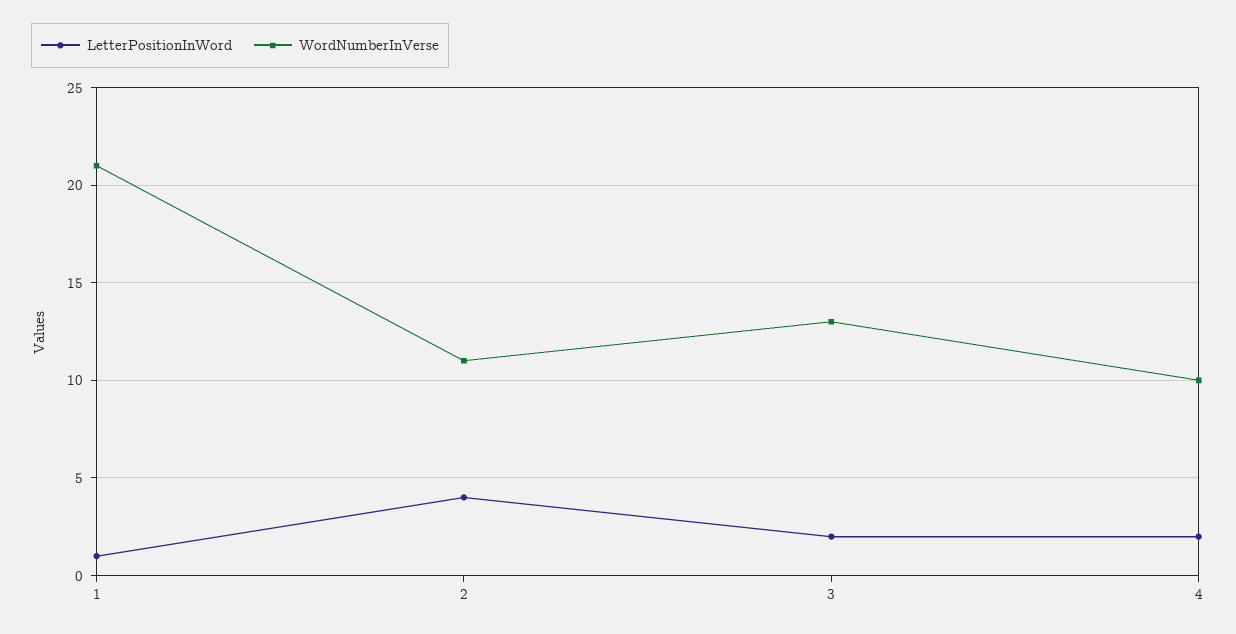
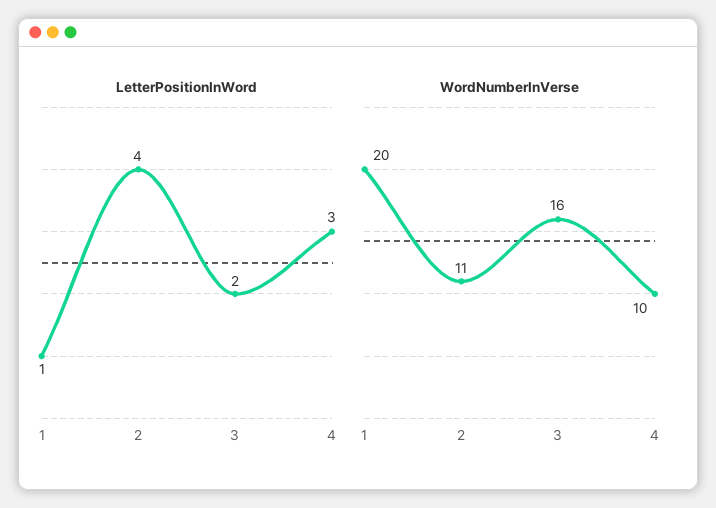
WordNumberInVerse, 1: 21 -> 20
WordNumberInVerse, 3: 13 -> 16
LetterPositionInWord, 4: 2 -> 3

